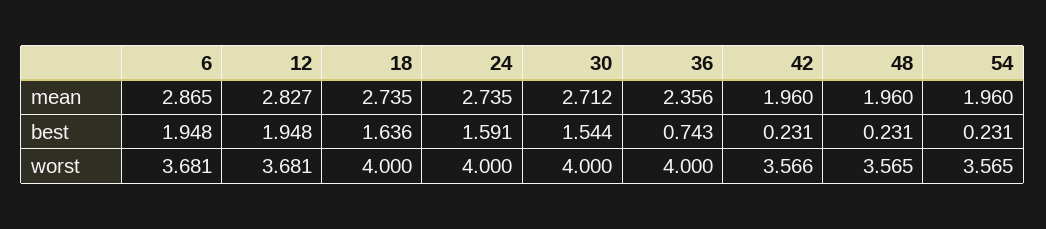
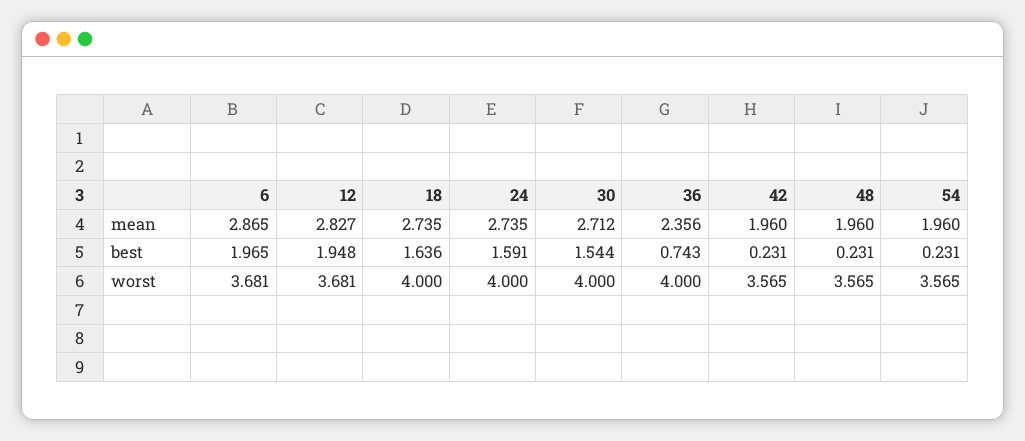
6, best: 1.948 -> 1.965
42, worst: 3.566 -> 3.565

